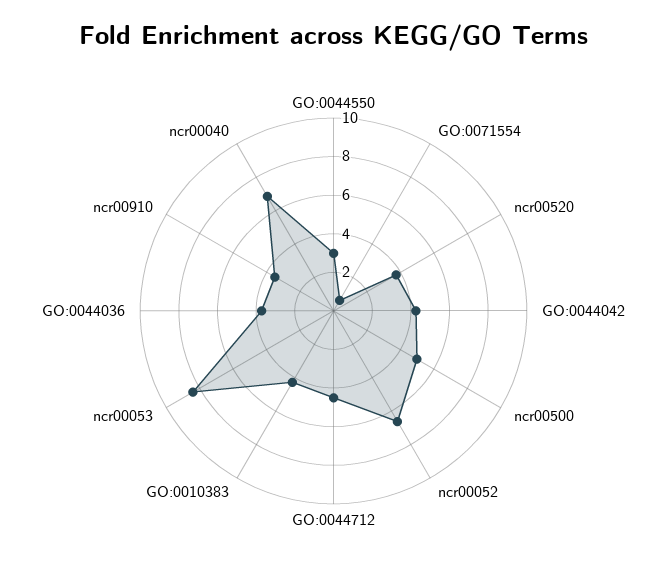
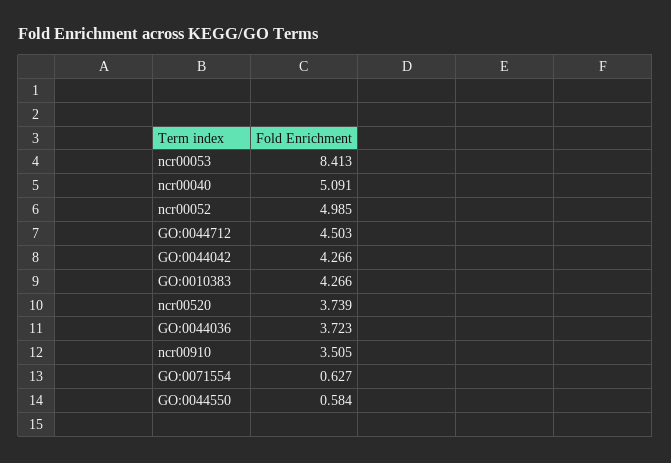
GO:0044550: 3 -> 0.584
ncr00500: 5 -> none
ncr00052: 6.5 -> 4.985
ncr00040: 7 -> 5.091

